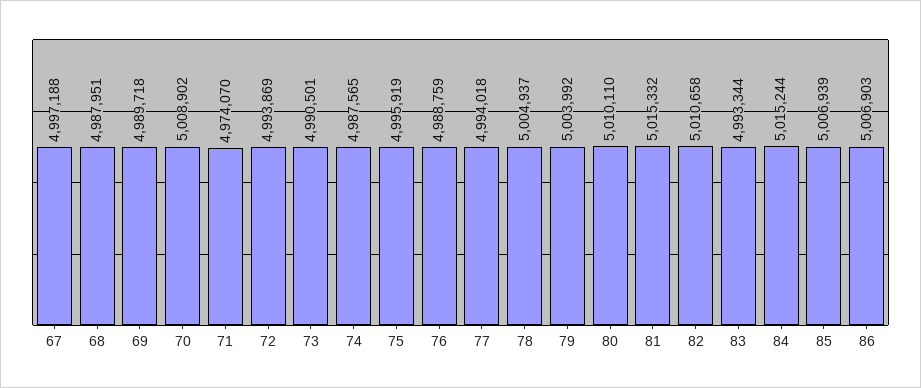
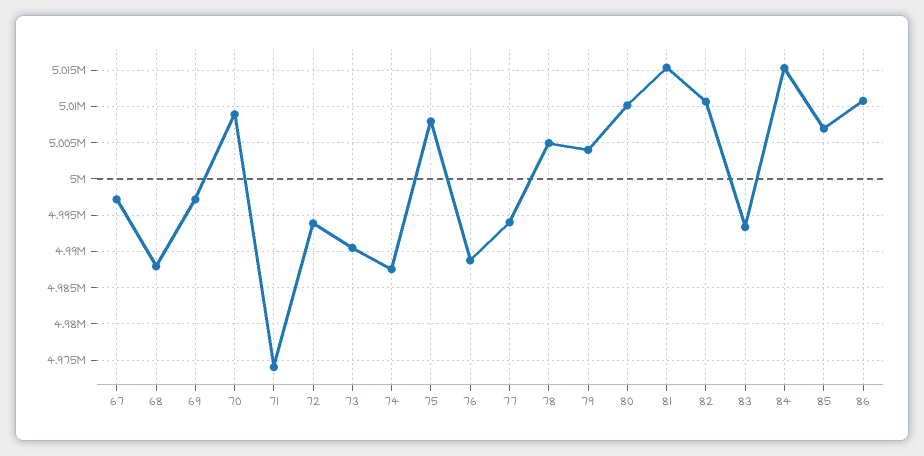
69: 4989718 -> 4997000
75: 4995919 -> 5008000
86: 5006903 -> 5011000

